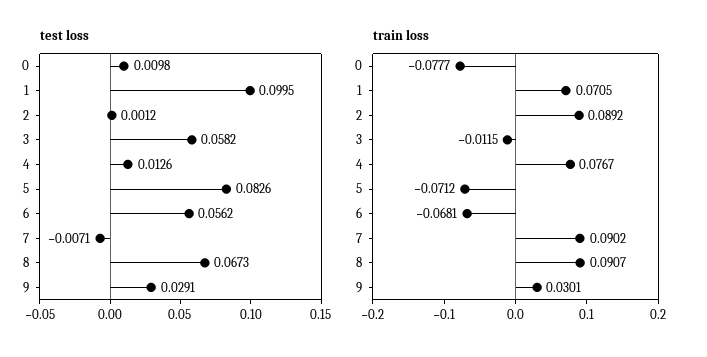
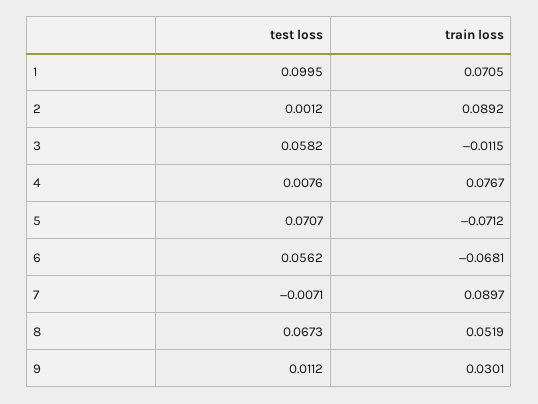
test loss, 0: 0.0098 -> none
test loss, 4: 0.0126 -> 0.0076
test loss, 5: 0.0826 -> 0.0707
test loss, 9: 0.0291 -> 0.0112
train loss, 0: -0.0777 -> none
train loss, 7: 0.0902 -> 0.0897
train loss, 8: 0.0907 -> 0.0519

